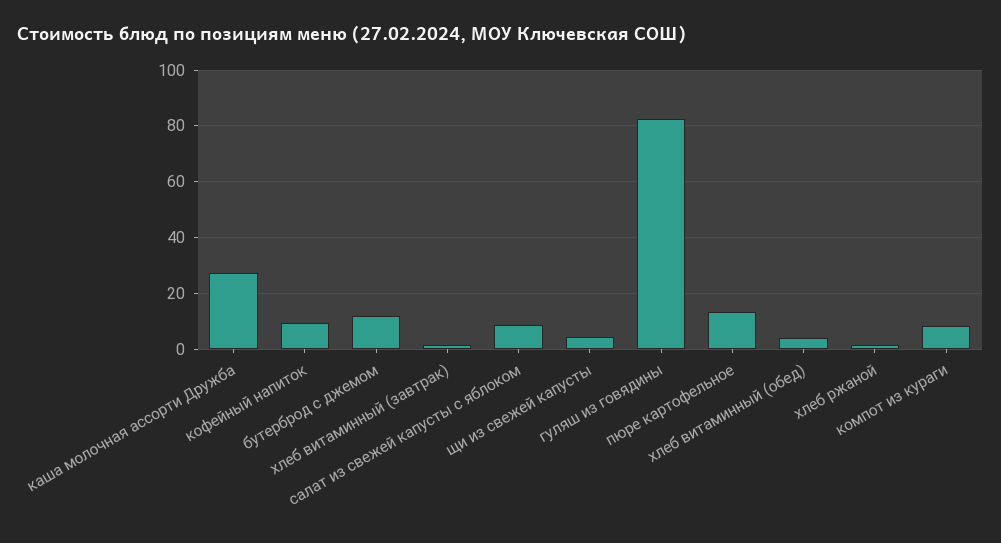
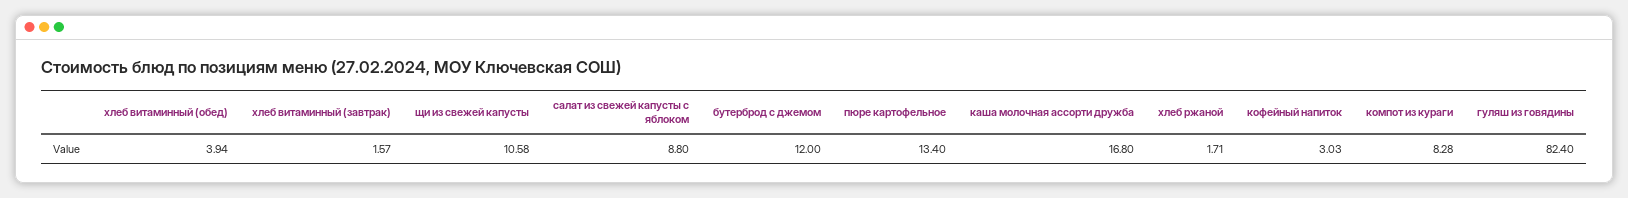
каша молочная ассорти Дружба: 27.5 -> 16.8
кофейный напиток: 10 -> 3.03
щи из свежей капусты: 5 -> 10.58

